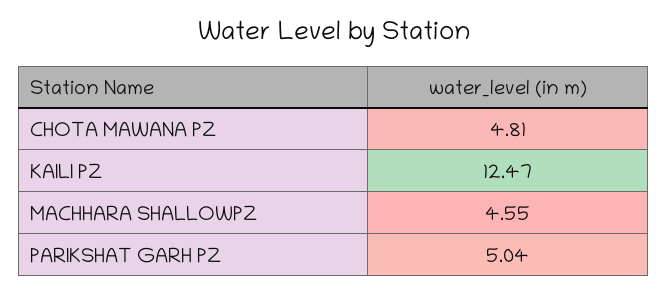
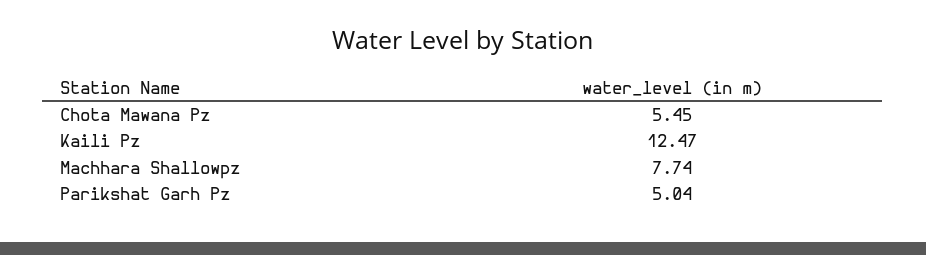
CHOTA MAWANA PZ: 4.81 -> 5.45
MACHHARA SHALLOWPZ: 4.55 -> 7.74

